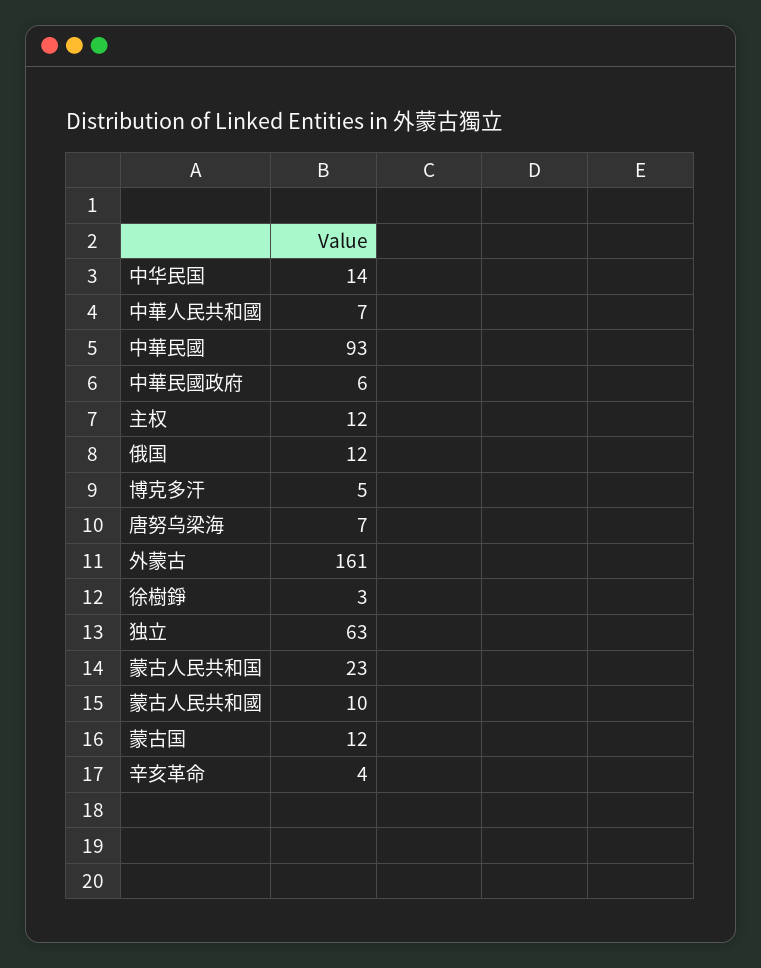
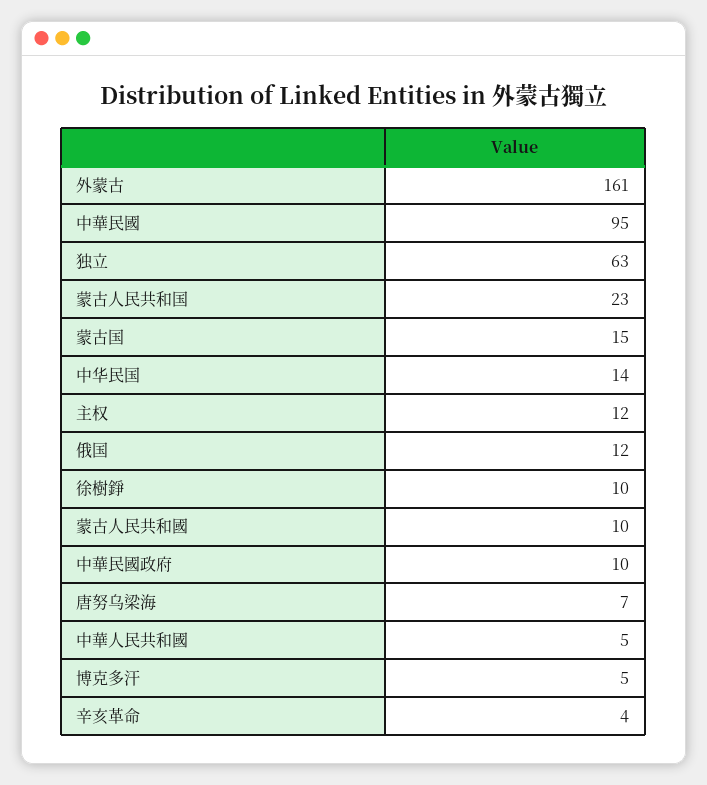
中華人民共和國: 7 -> 5
中華民國: 93 -> 95
中華民國政府: 6 -> 10
徐樹錚: 3 -> 10
蒙古国: 12 -> 15

